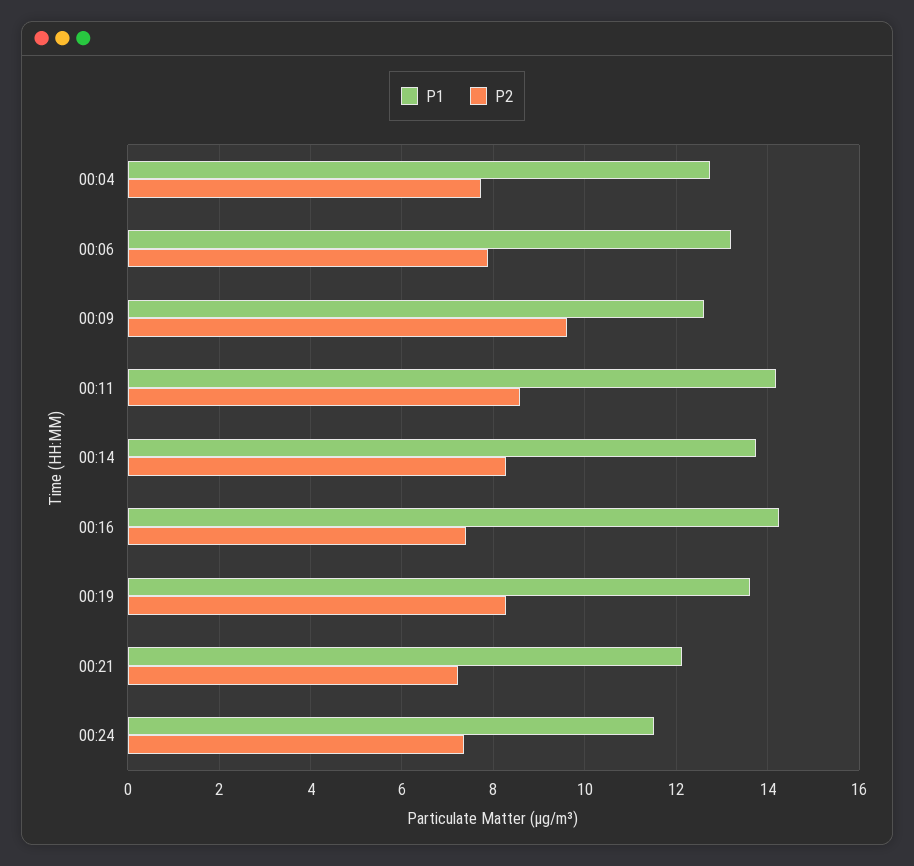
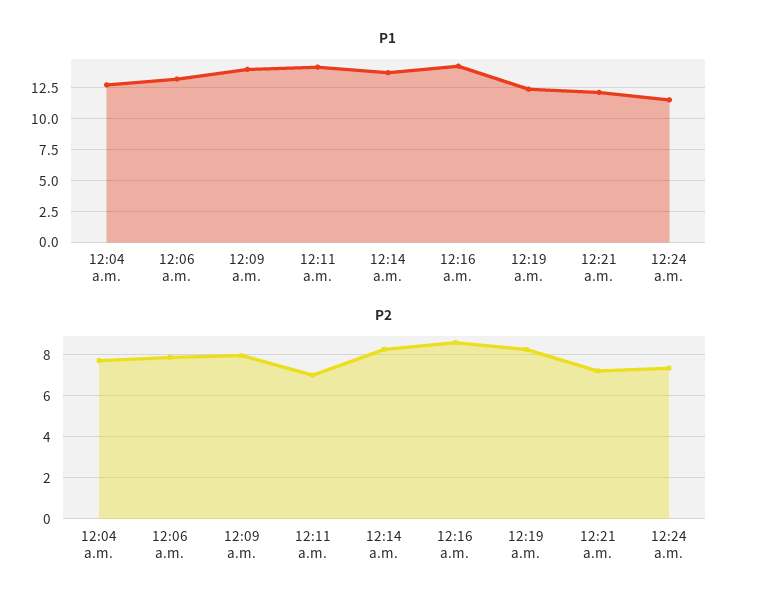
P1, 00:09: 12.6 -> 14
P2, 00:09: 9.6 -> 8
P2, 00:11: 8.6 -> 7
P2, 00:16: 7.4 -> 8.5
P1, 00:19: 13.6 -> 12.5

